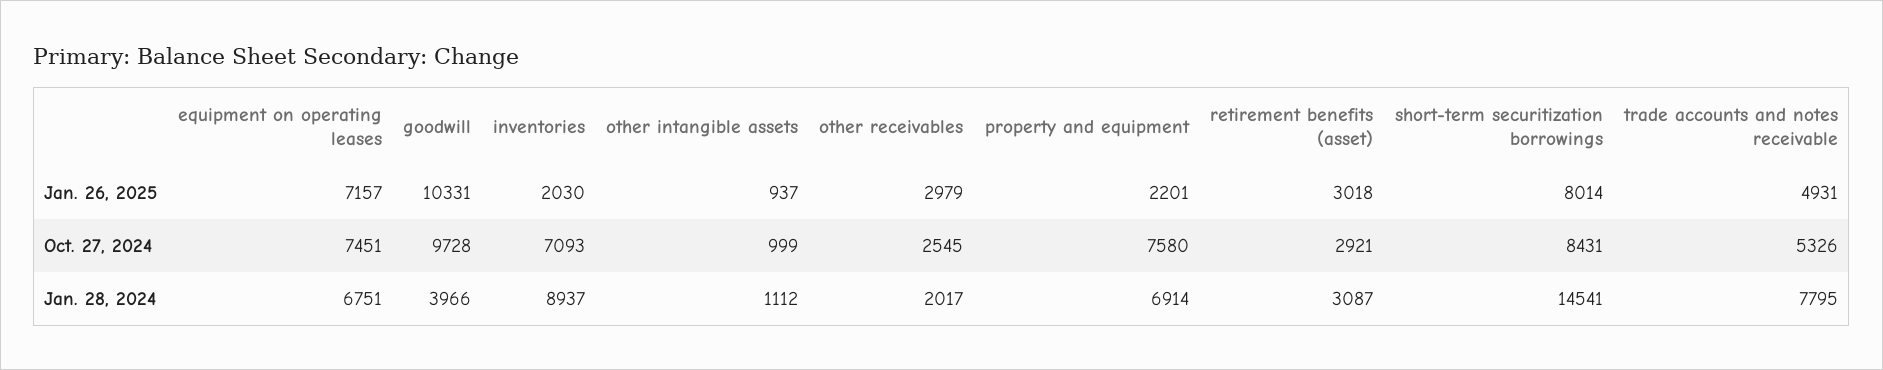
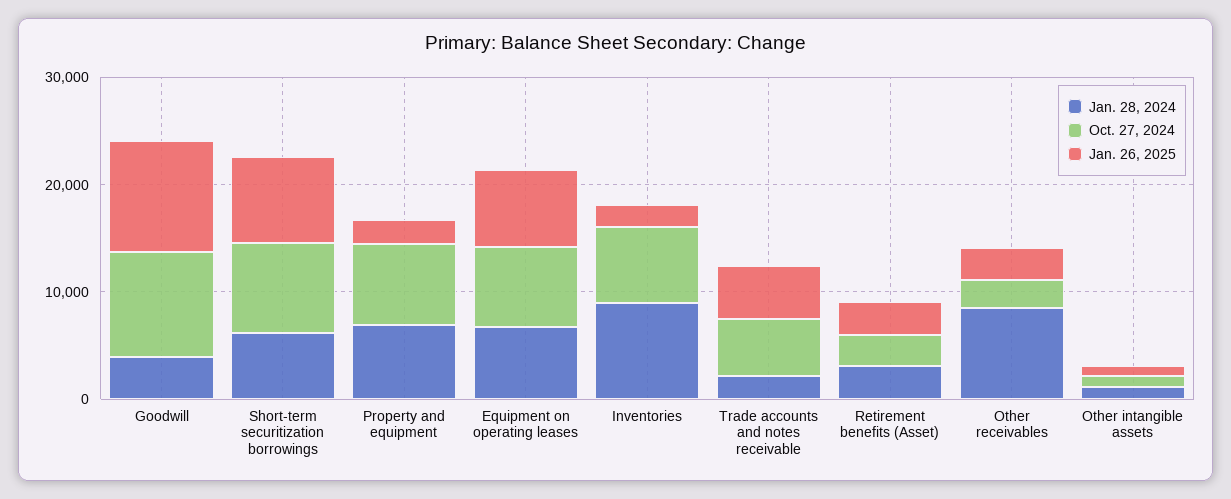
Jan. 28, 2024, other receivables: 2017 -> 8000
Jan. 28, 2024, short-term securitization borrowings: 14541 -> 6000
Jan. 28, 2024, trade accounts and notes receivable: 7795 -> 2000

